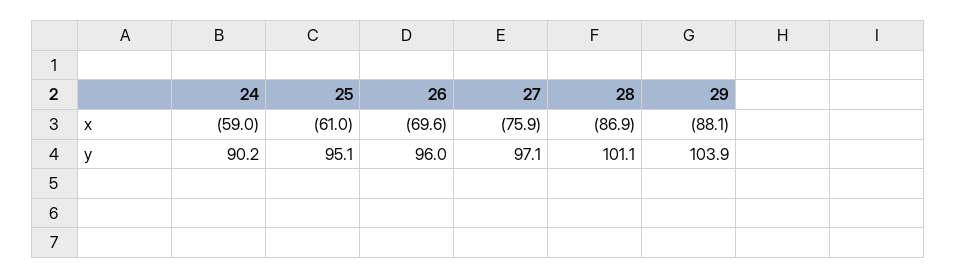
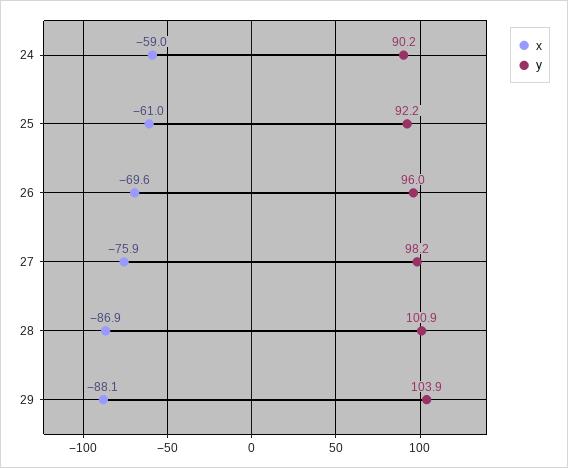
y, 25: 95.1 -> 92.2
y, 27: 97.1 -> 98.2
y, 28: 101.1 -> 100.9

